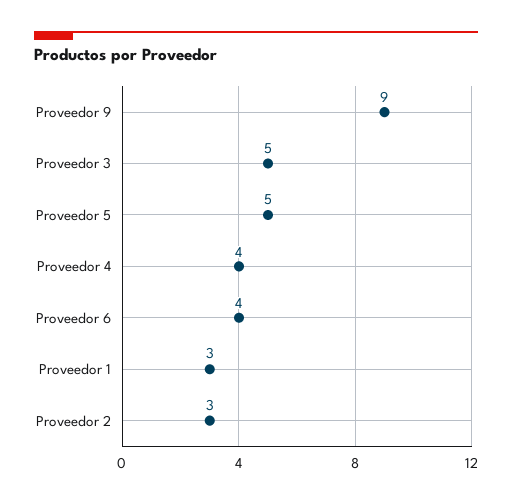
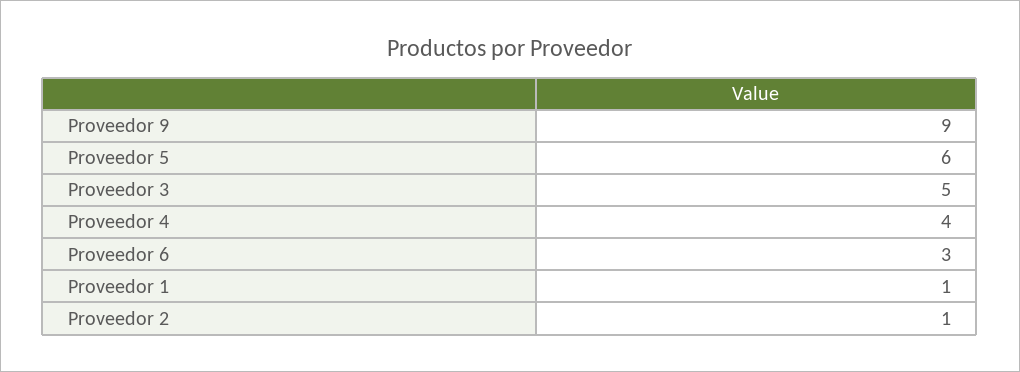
Proveedor 5: 5 -> 6
Proveedor 6: 4 -> 3
Proveedor 1: 3 -> 1
Proveedor 2: 3 -> 1

